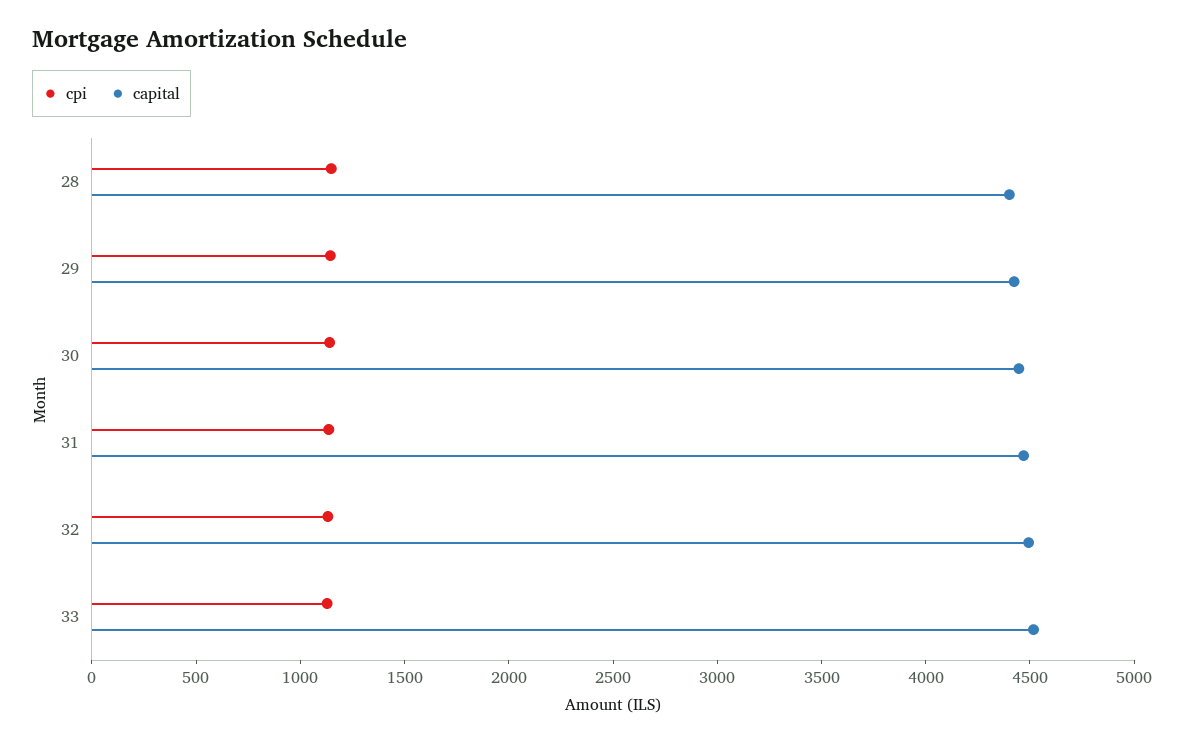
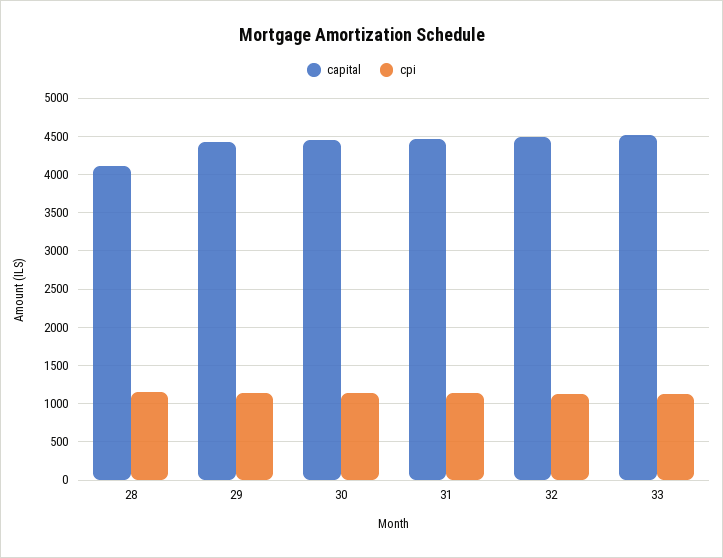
capital, 28: 4400 -> 4100

